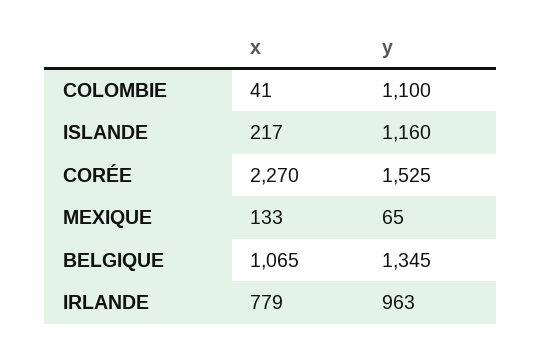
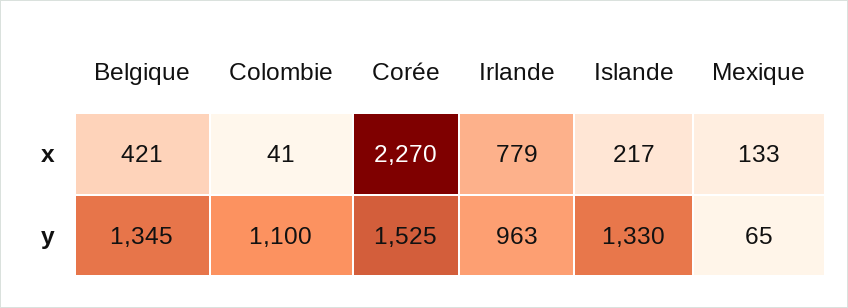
y, ISLANDE: 1160 -> 1330
x, BELGIQUE: 1065 -> 421

